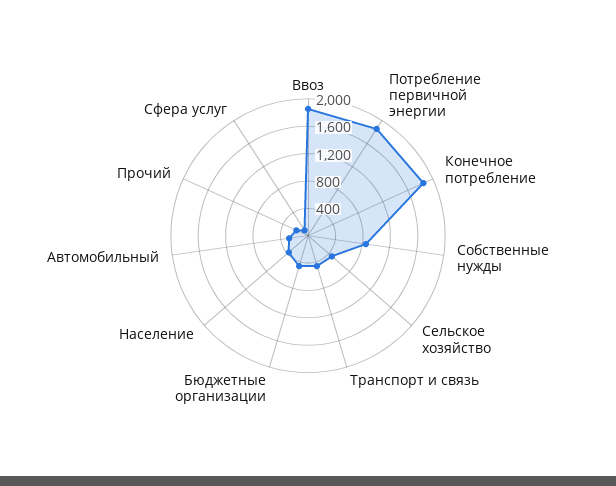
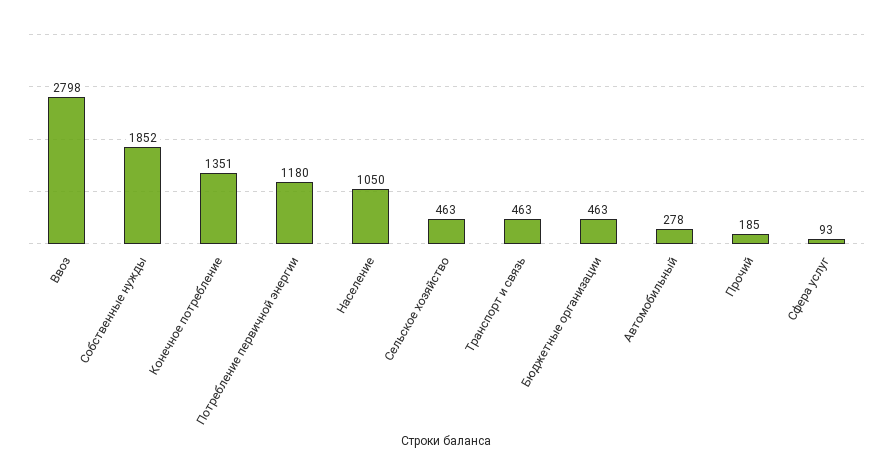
Ввоз: 1800 -> 2798
Потребление первичной энергии: 1800 -> 1180
Конечное потребление: 1800 -> 1351
Собственные нужды: 800 -> 1852
Население: 400 -> 1050

